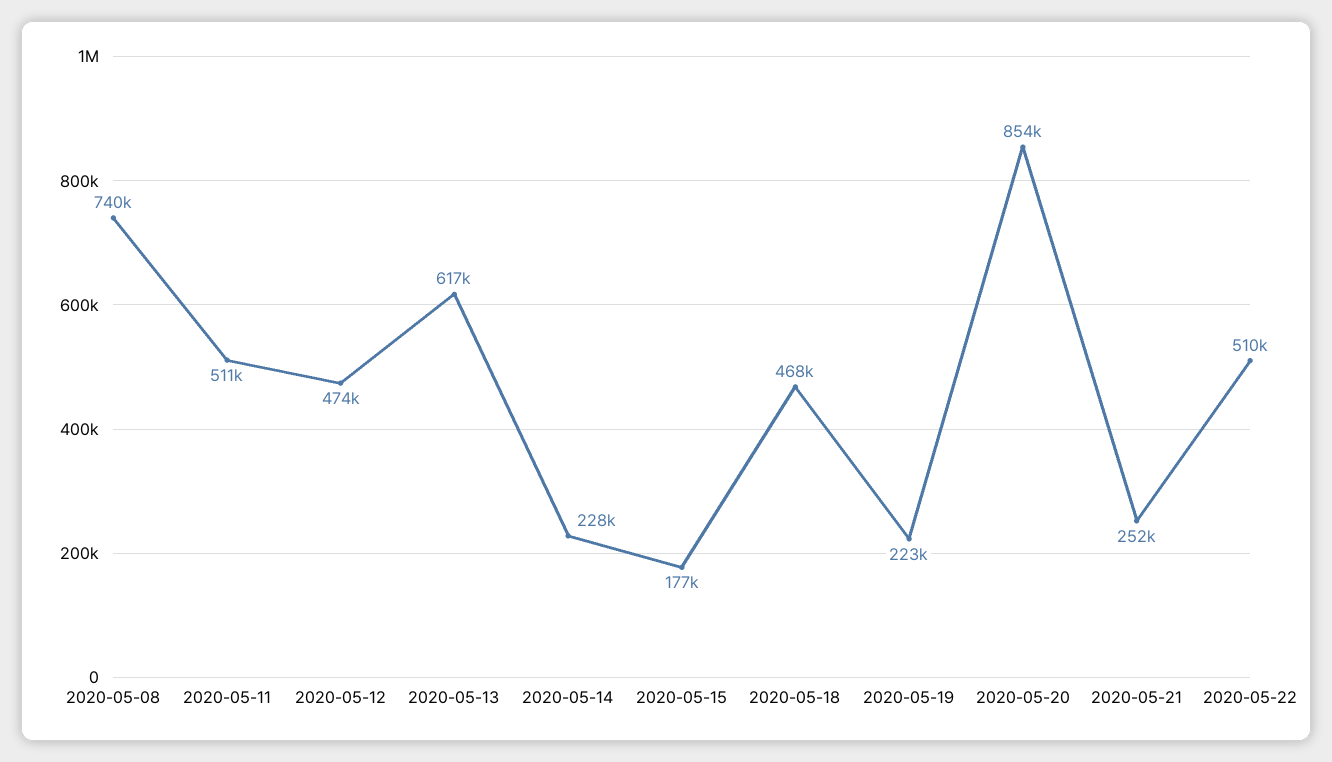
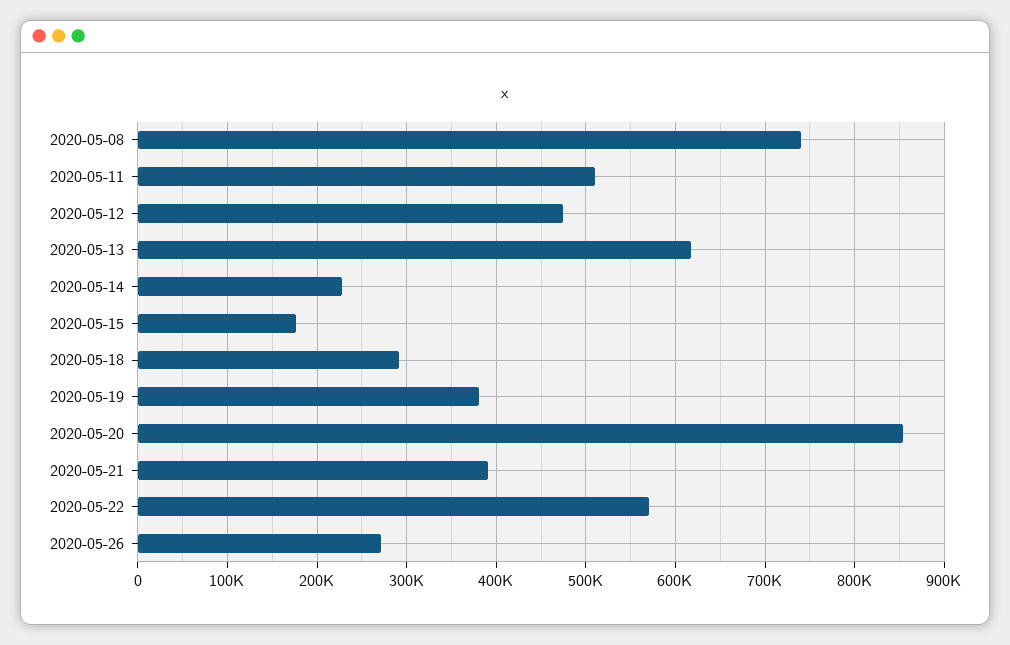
2020-05-18: 468000 -> 290000
2020-05-19: 223000 -> 380000
2020-05-21: 252000 -> 390000
2020-05-22: 510000 -> 570000
2020-05-26: none -> 270000

